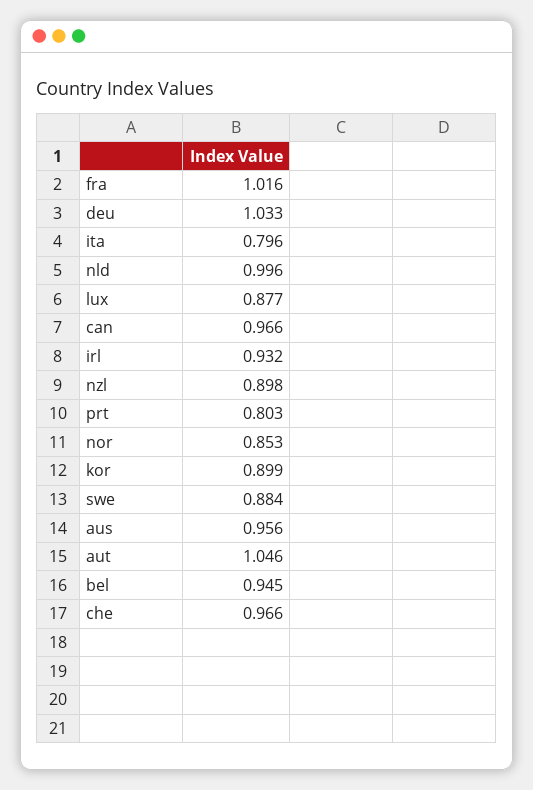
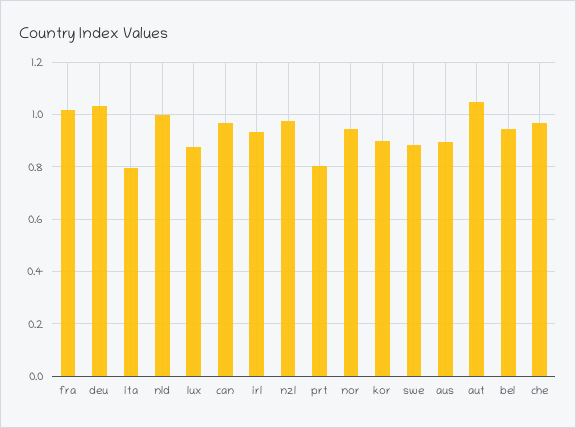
nzl: 0.898 -> 0.975
nor: 0.853 -> 0.95
aus: 0.956 -> 0.9

